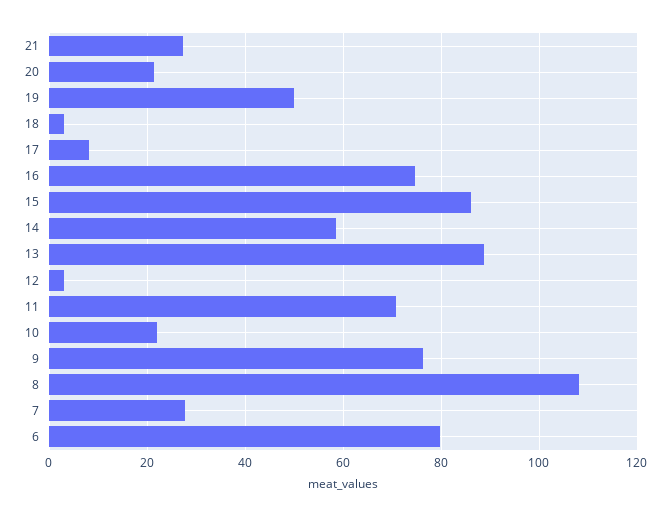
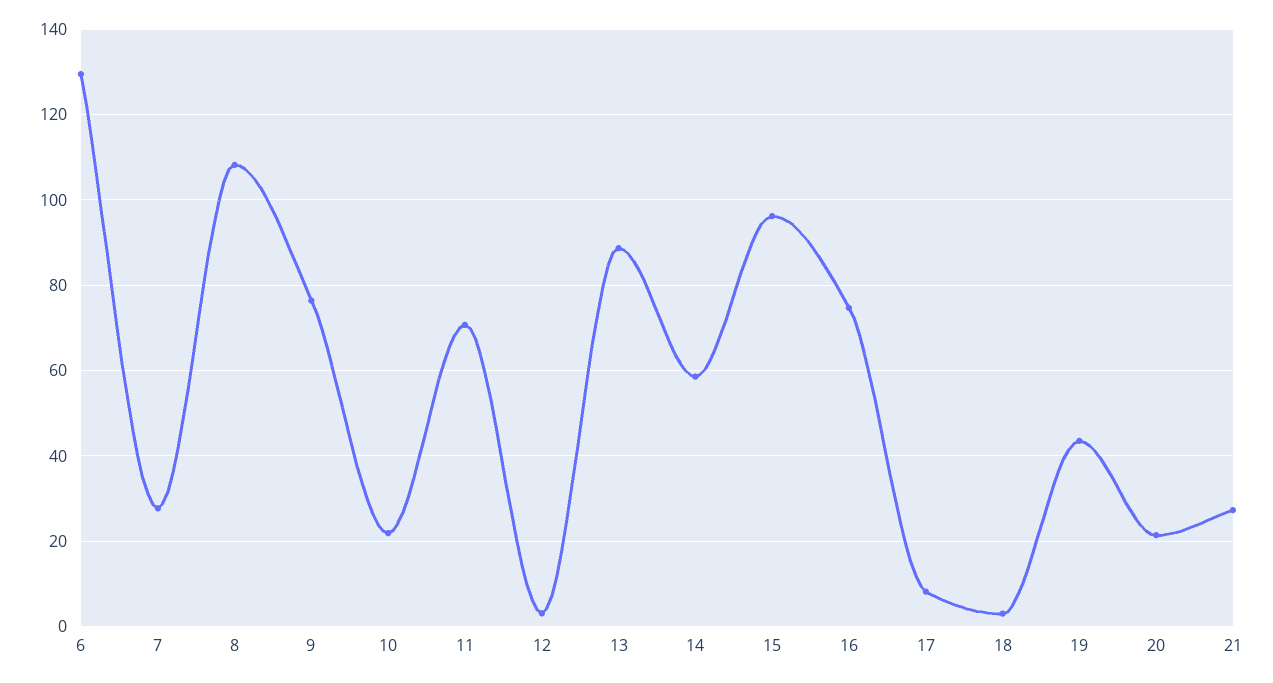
19: 50 -> 44
15: 86 -> 96
6: 80 -> 130

